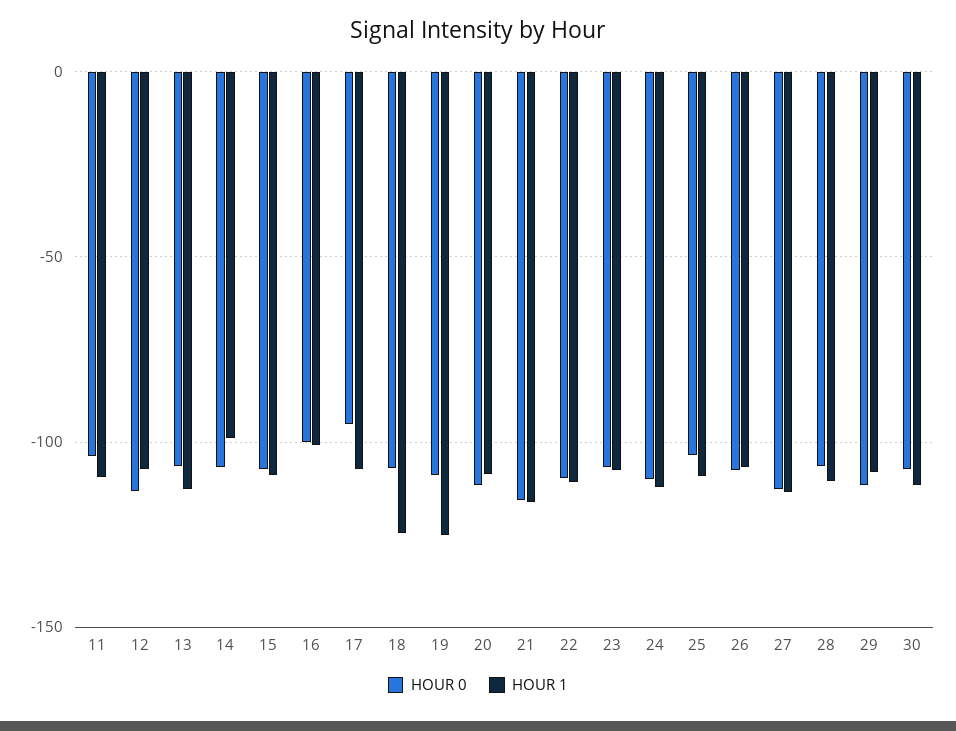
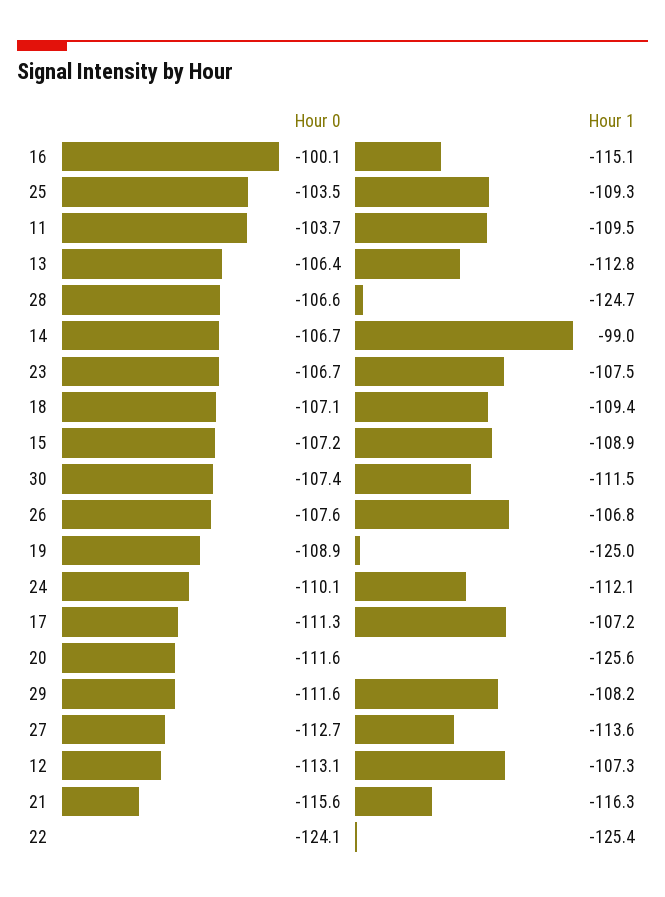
HOUR 1, 16: -100 -> -115.1
HOUR 0, 17: -95 -> -111.3
HOUR 1, 18: -125 -> -109.4
HOUR 1, 20: -110 -> -125.6
HOUR 0, 22: -110 -> -124.1
HOUR 1, 22: -110 -> -125.4
HOUR 1, 28: -110 -> -124.7

